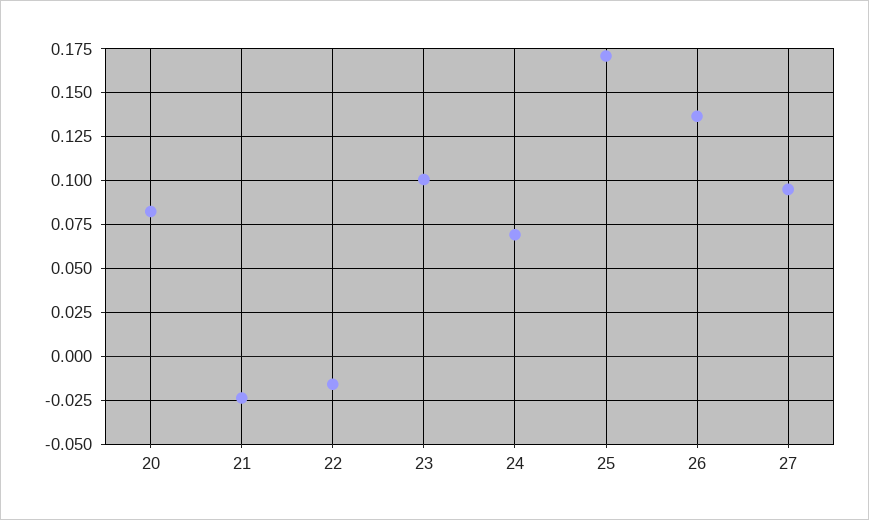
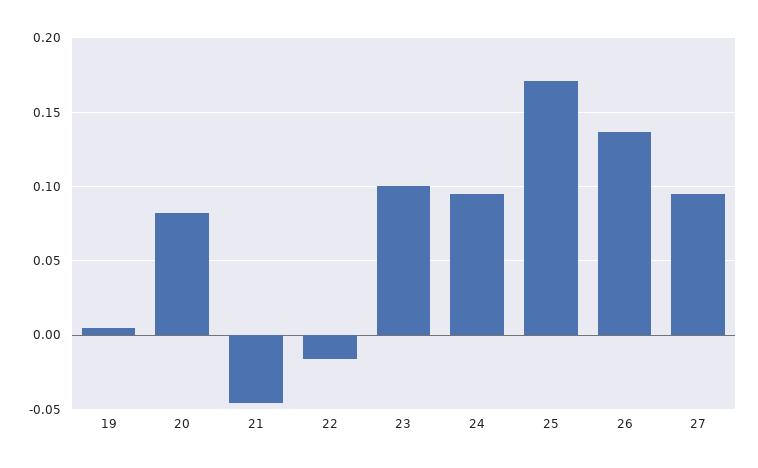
21: -0.025 -> -0.045
24: 0.07 -> 0.095
19: none -> 0.005

